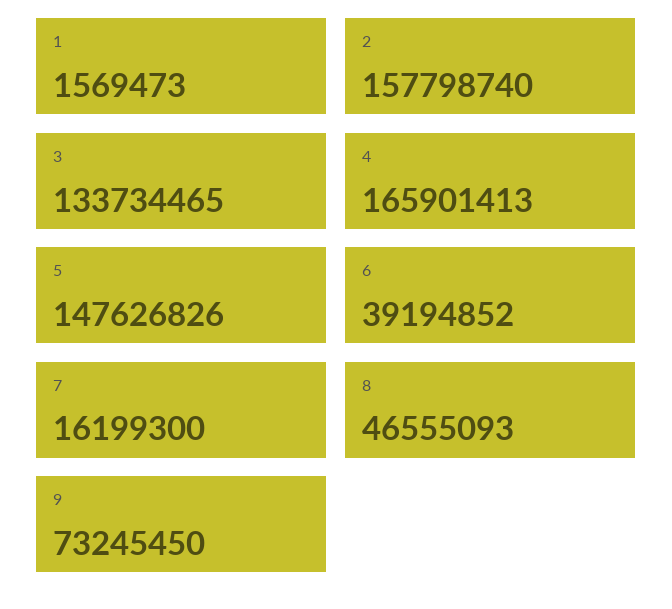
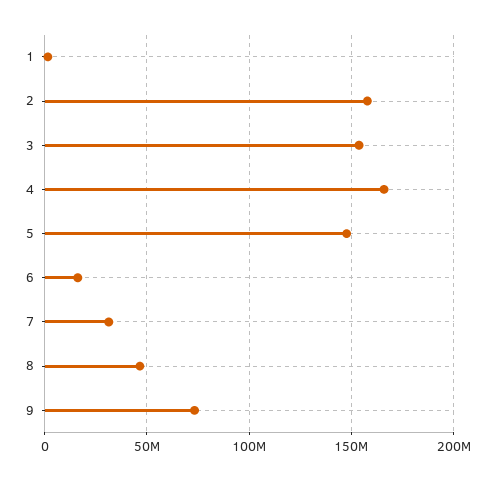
3: 133734465 -> 155000000
6: 39194852 -> 15000000
7: 16199300 -> 30000000

